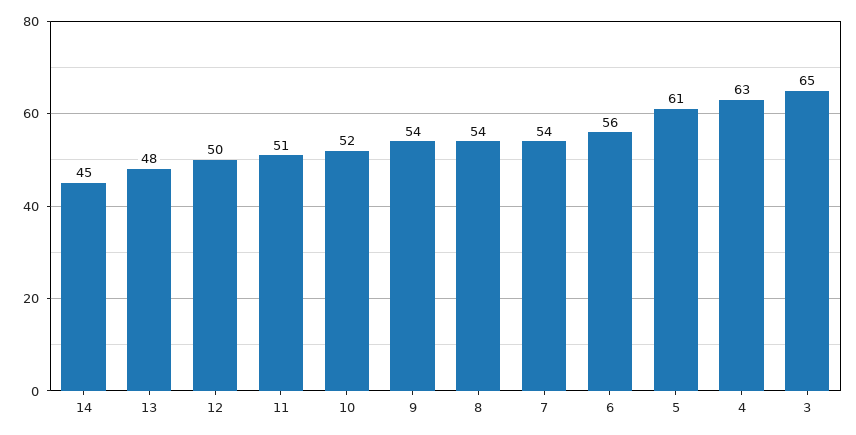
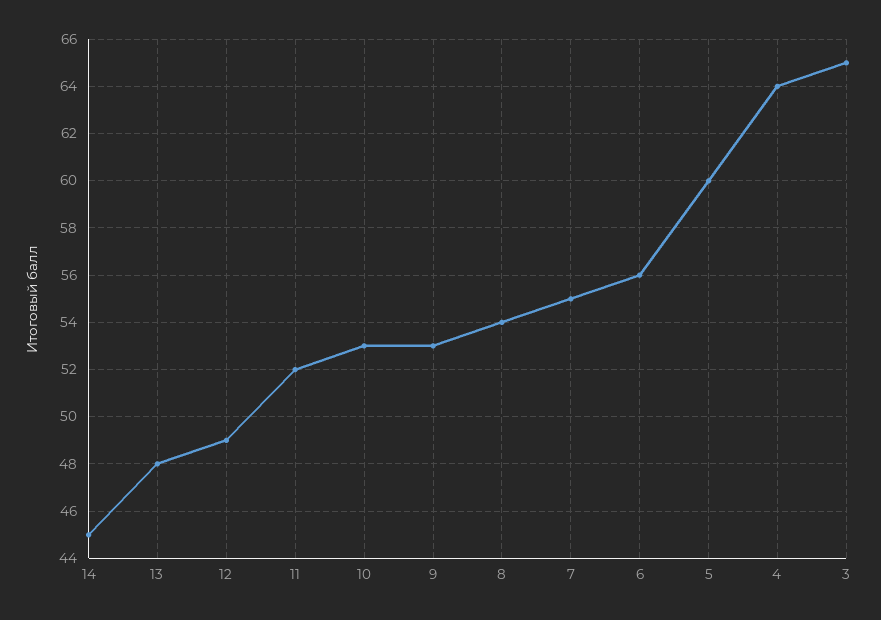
12: 50 -> 49
11: 51 -> 52
10: 52 -> 53
9: 54 -> 53
7: 54 -> 55
5: 61 -> 60
4: 63 -> 64

